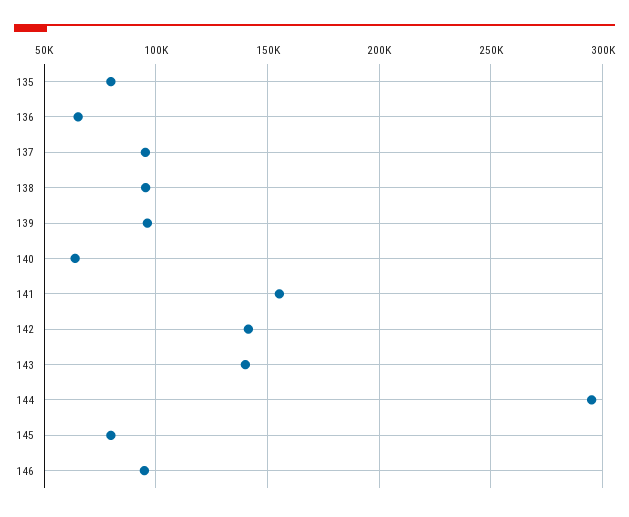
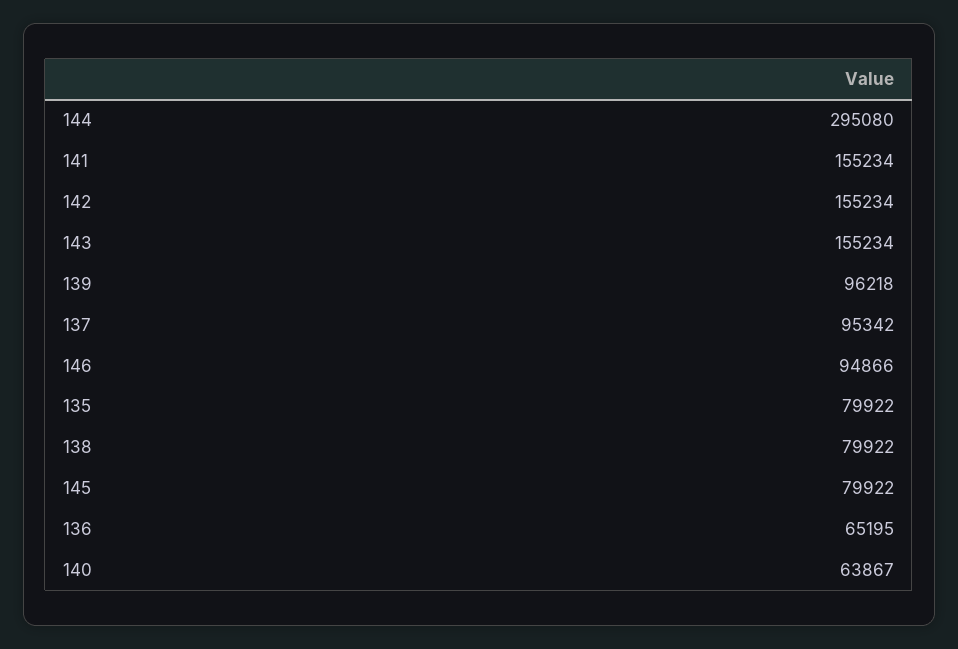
138: 95000 -> 79922
142: 140000 -> 155234
143: 140000 -> 155234

